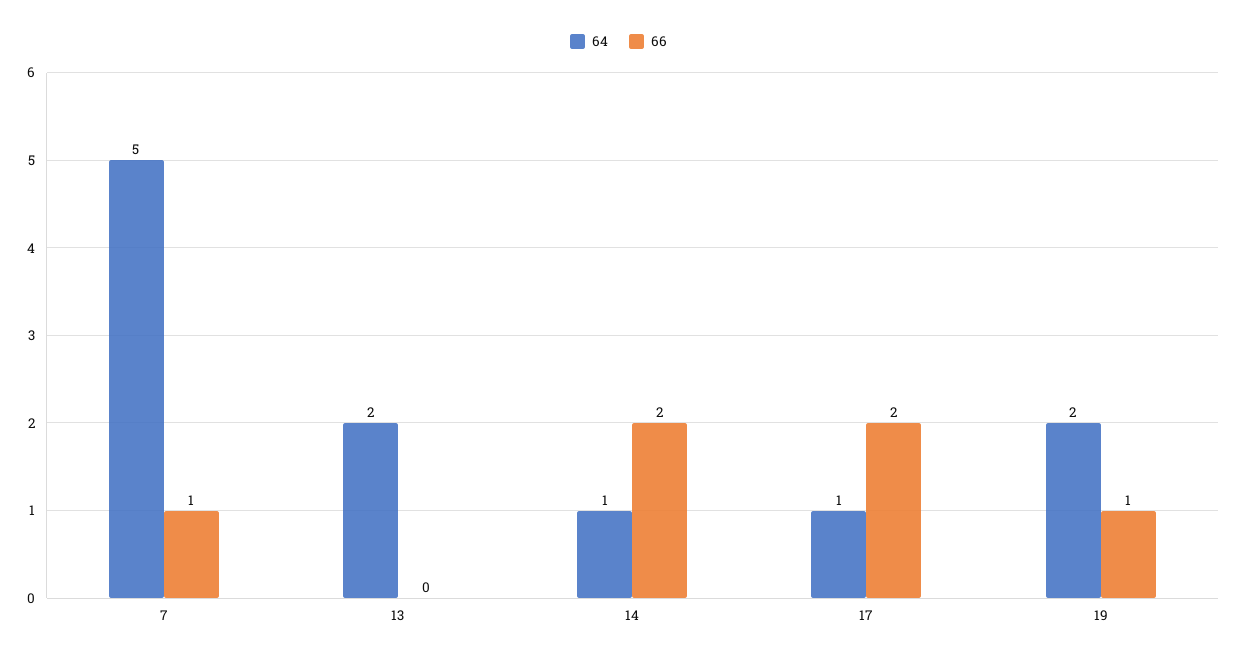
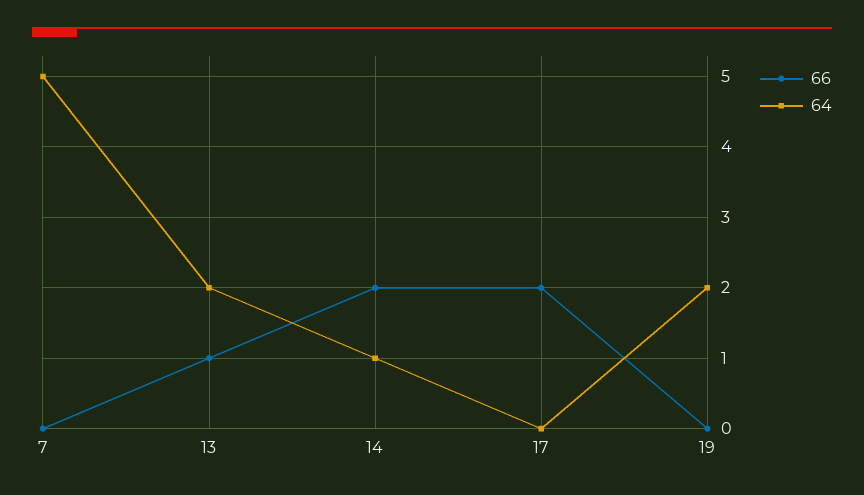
66, 7: 1 -> 0
66, 13: 0 -> 1
64, 17: 1 -> 0
66, 19: 1 -> 0

